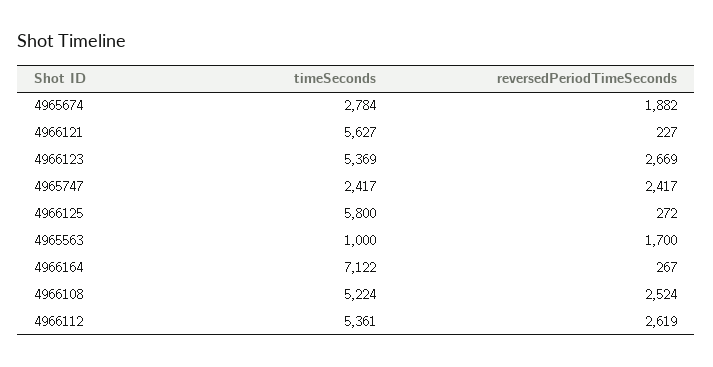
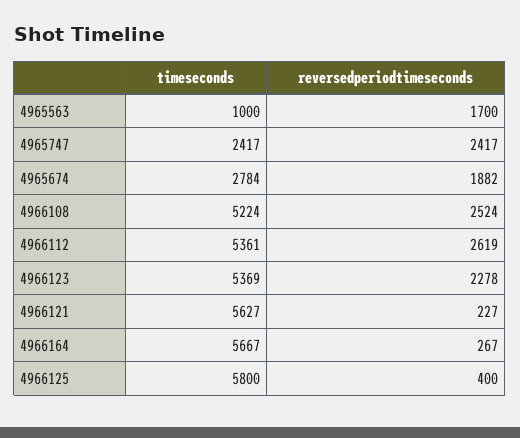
reversedPeriodTimeSeconds, 4966123: 2669 -> 2278
reversedPeriodTimeSeconds, 4966125: 272 -> 400
timeSeconds, 4966164: 7122 -> 5667

